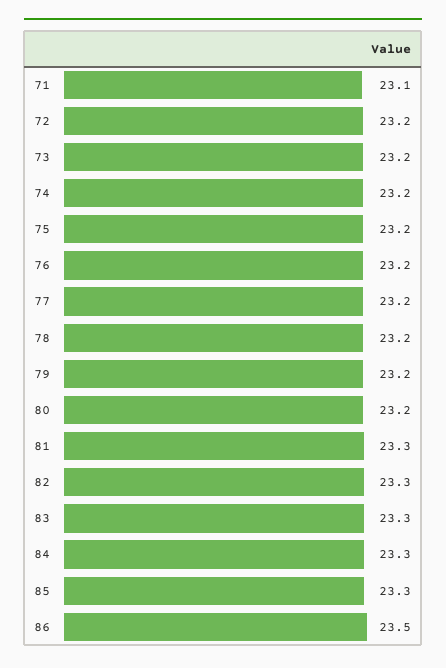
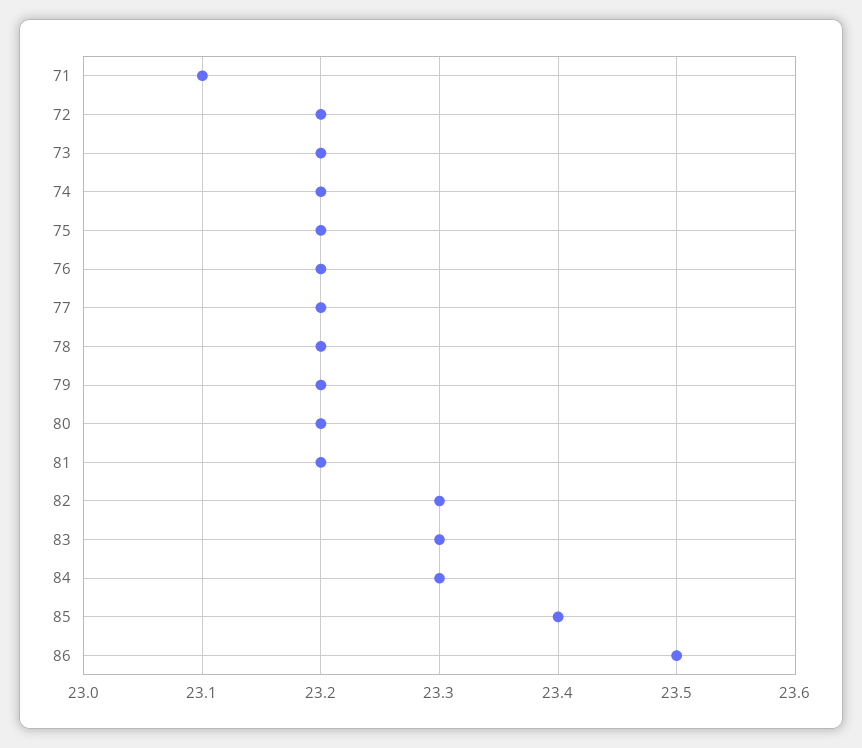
81: 23.3 -> 23.2
85: 23.3 -> 23.4

